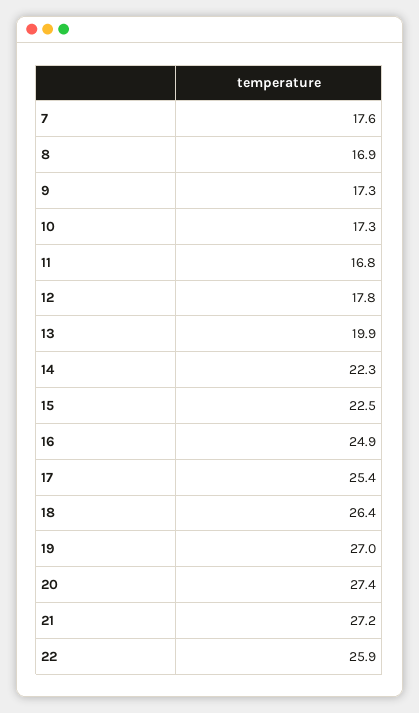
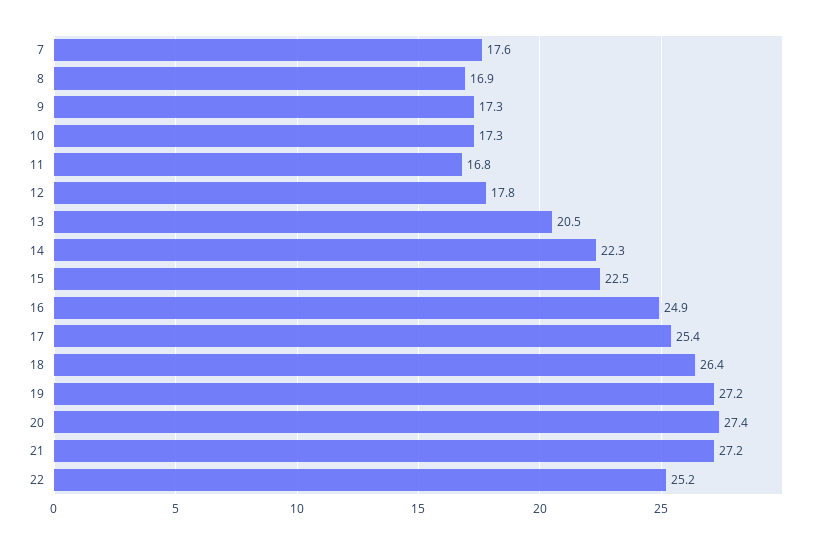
13: 19.9 -> 20.5
19: 27 -> 27.2
22: 25.9 -> 25.2

